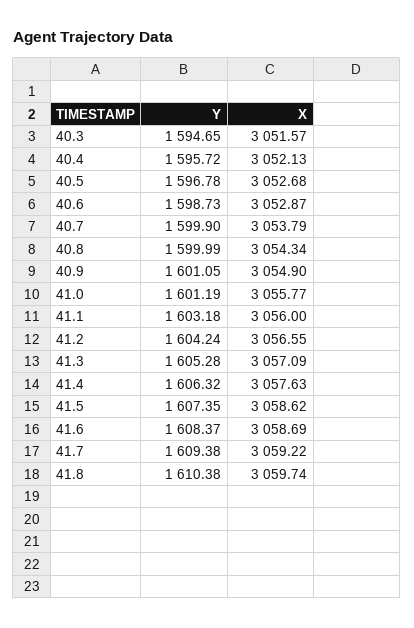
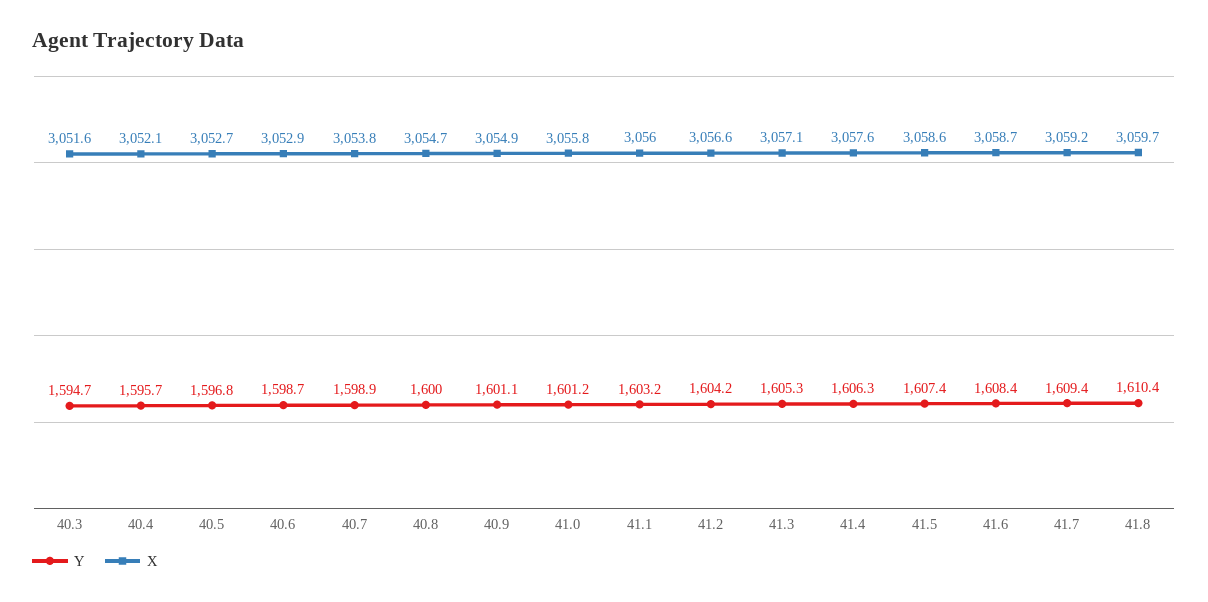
Y, 40.7: 1599.9 -> 1598.9
X, 40.8: 3054.34 -> 3054.7

